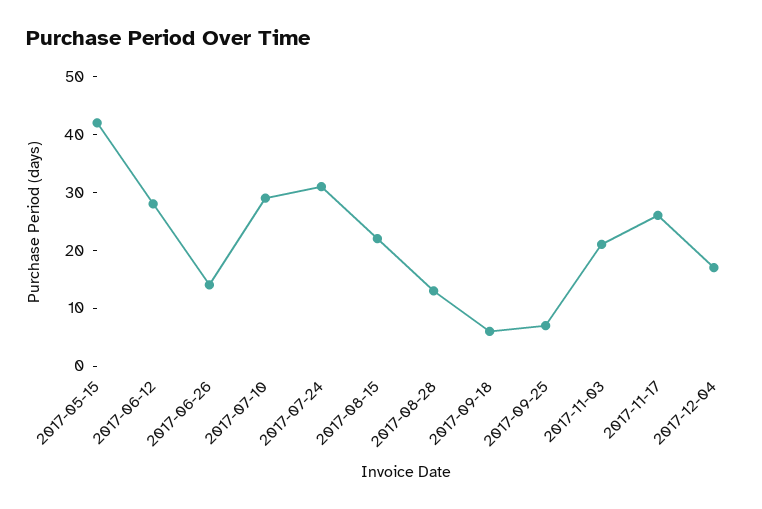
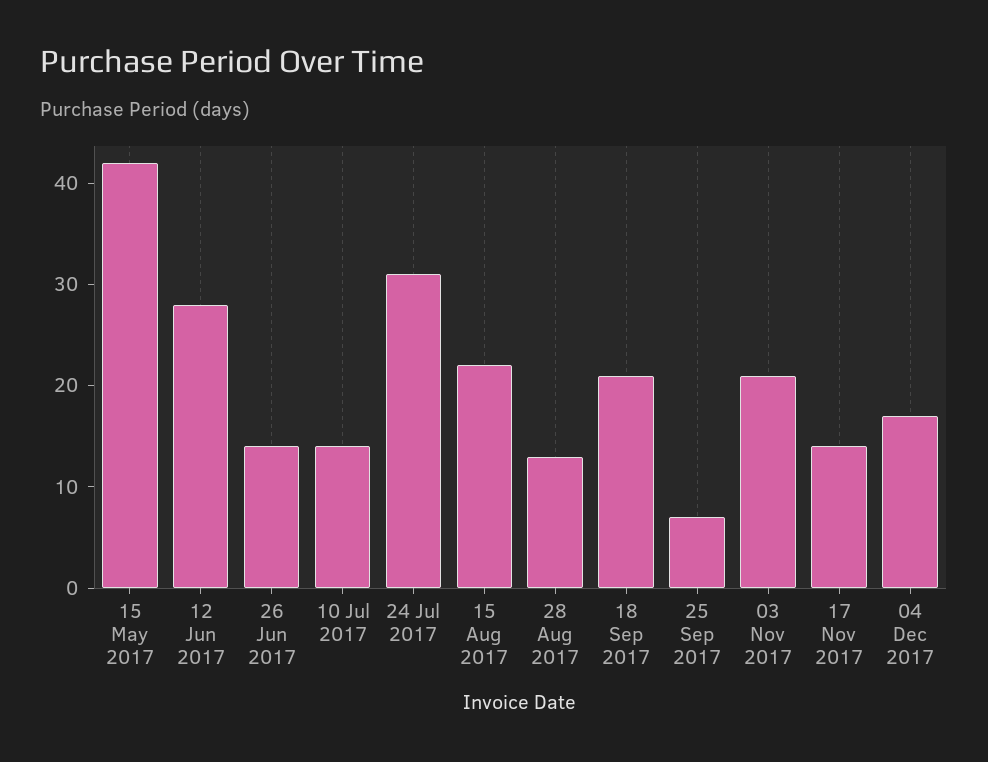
2017-07-10: 30 -> 14
2017-09-18: 5 -> 21
2017-11-17: 25 -> 14

